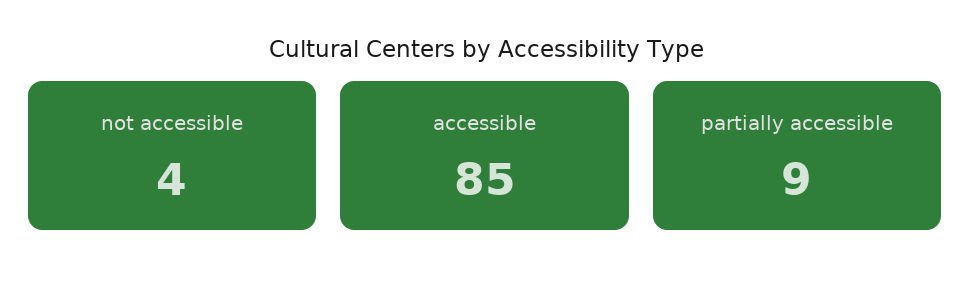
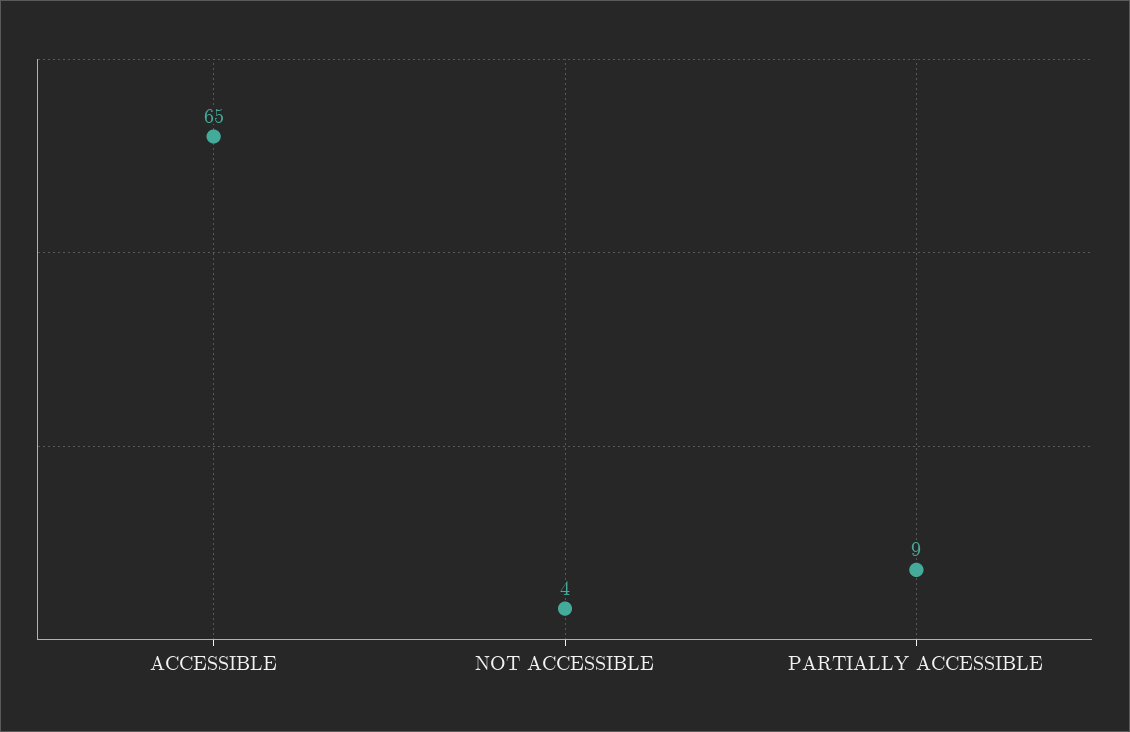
accessible: 85 -> 65

